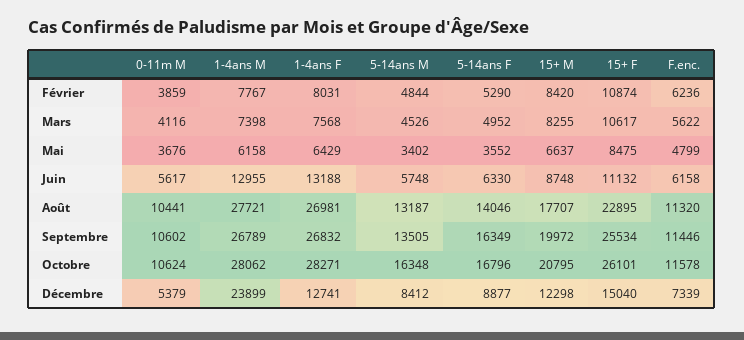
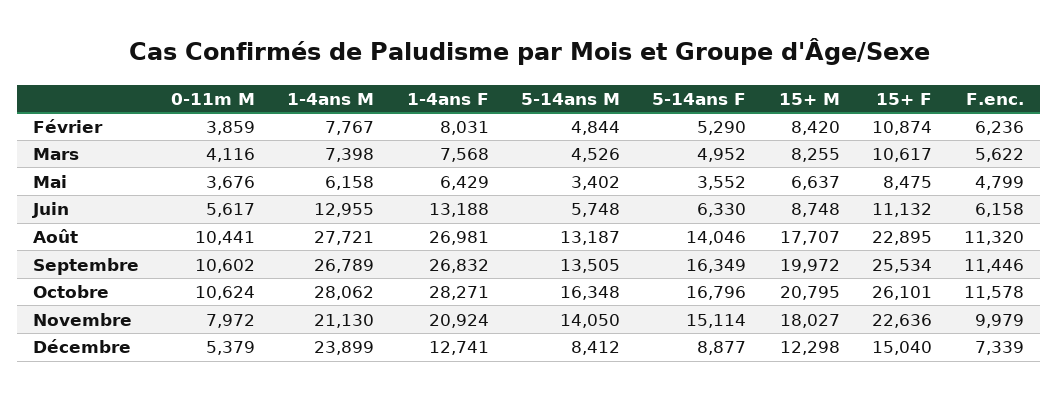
0-11m M, Novembre: none -> 7972
1-4ans M, Novembre: none -> 21130
1-4ans F, Novembre: none -> 20924
5-14ans M, Novembre: none -> 14050
5-14ans F, Novembre: none -> 15114
15+ M, Novembre: none -> 18027
15+ F, Novembre: none -> 22636
F.enc., Novembre: none -> 9979

